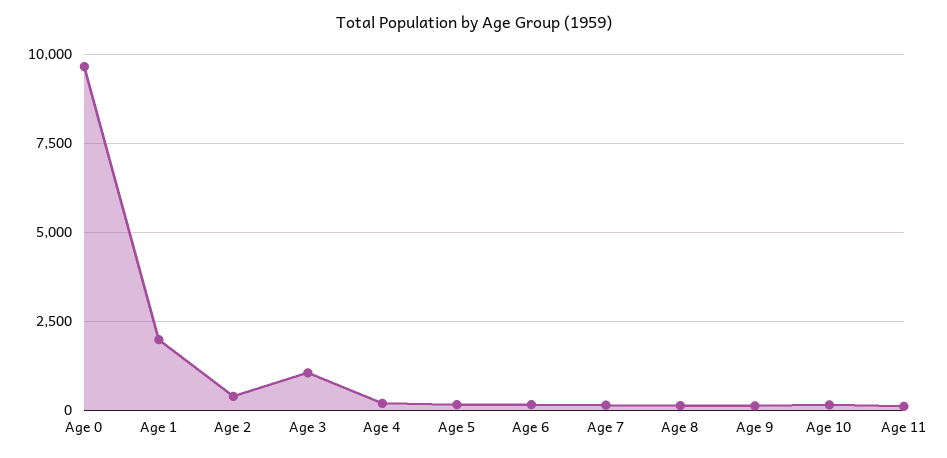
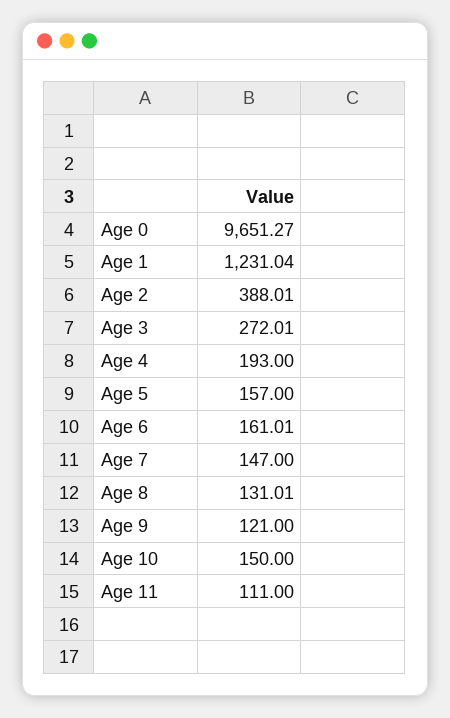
Age 1: 2000 -> 1231.04
Age 3: 1000 -> 272.01

